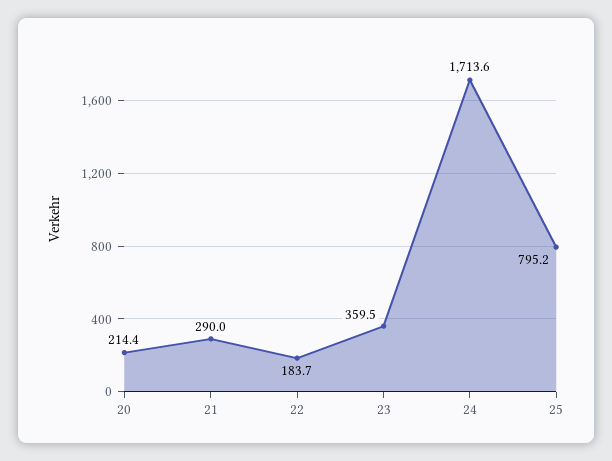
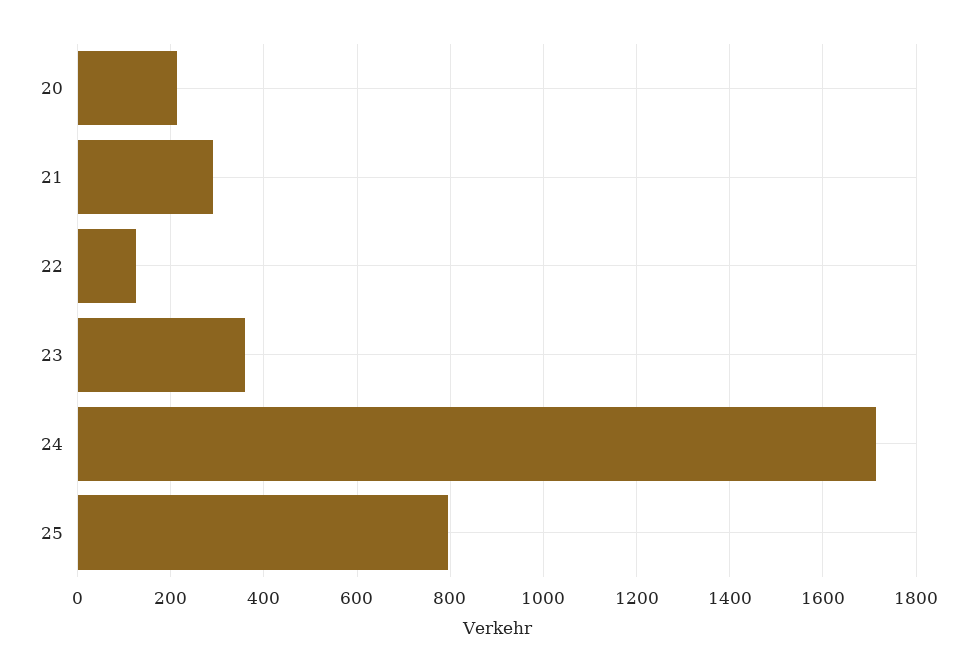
22: 183.7 -> 120

